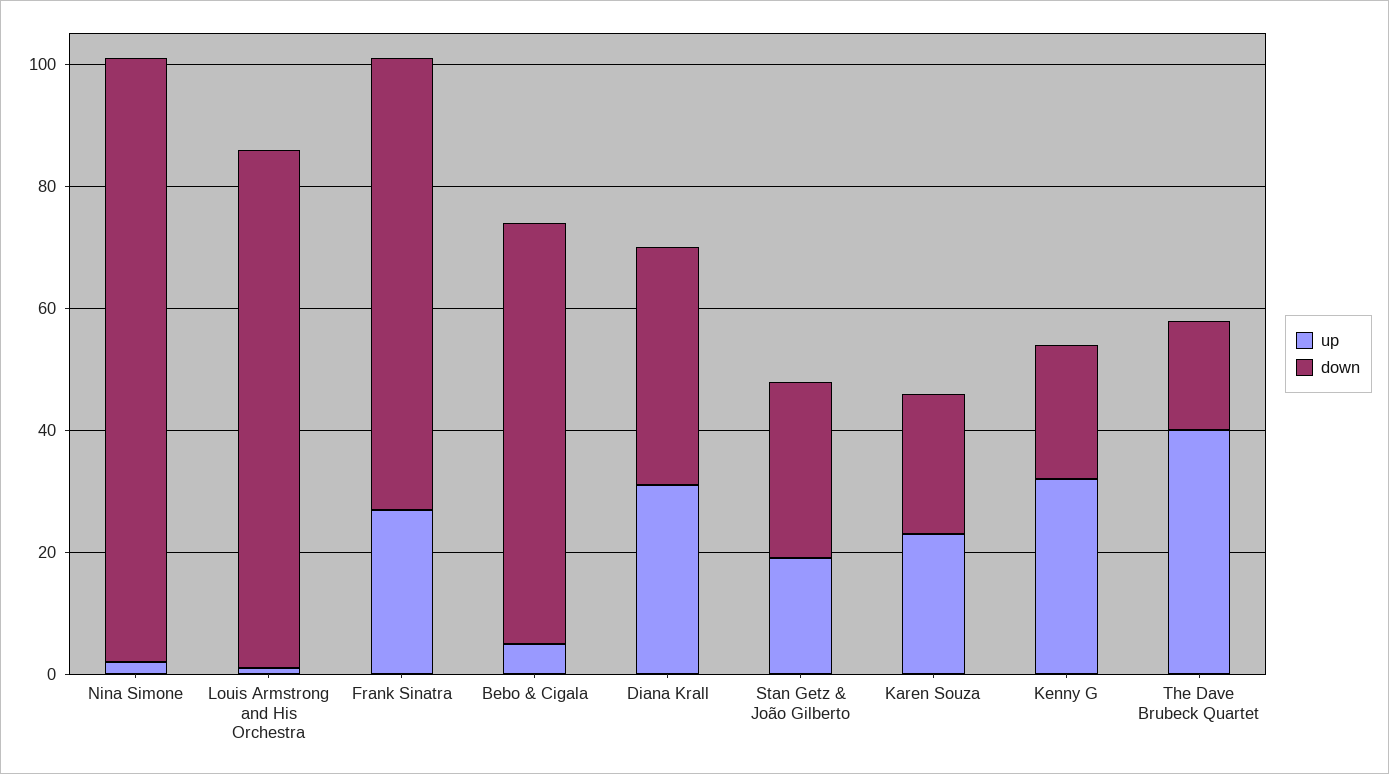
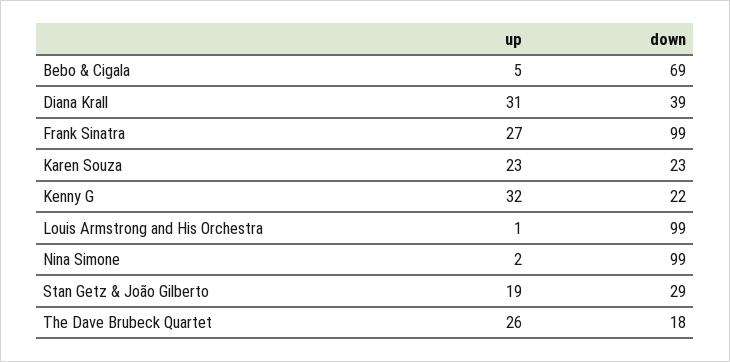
down, Louis Armstrong and His Orchestra: 85 -> 99
down, Frank Sinatra: 75 -> 99
up, The Dave Brubeck Quartet: 40 -> 26

